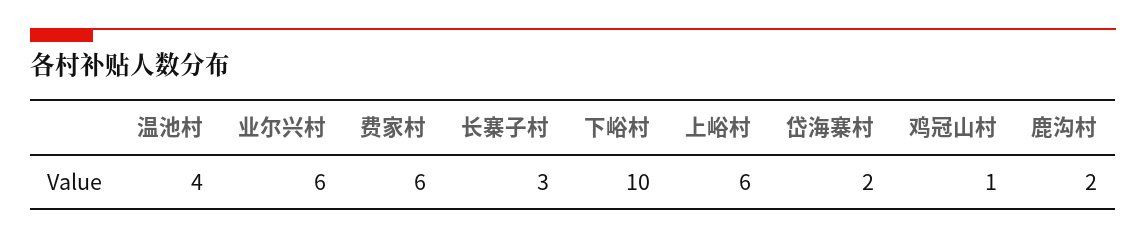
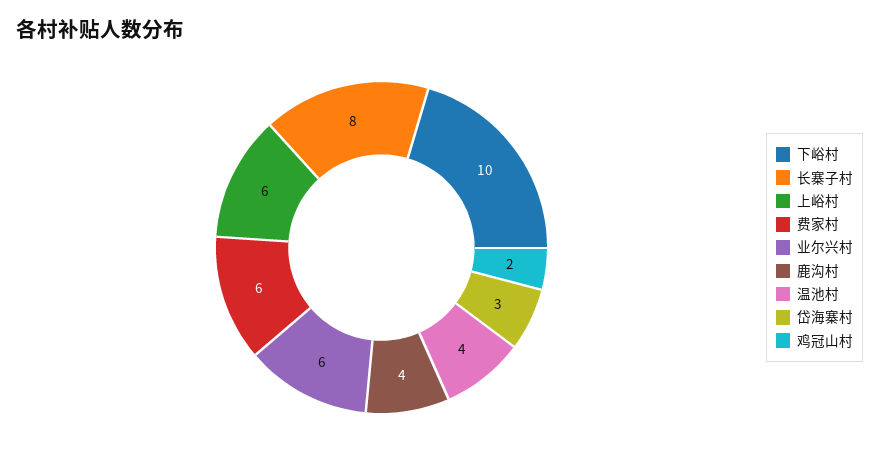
长寨子村: 3 -> 8
岱海寨村: 2 -> 3
鸡冠山村: 1 -> 2
鹿沟村: 2 -> 4

